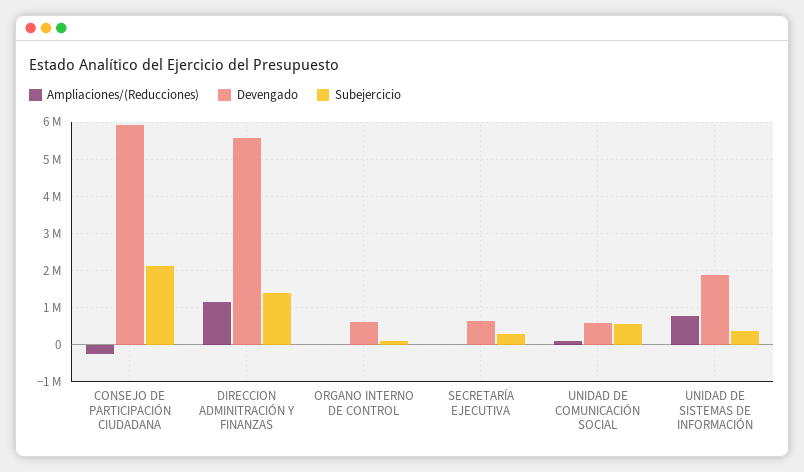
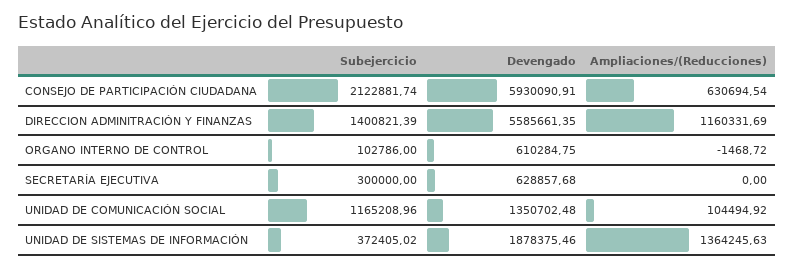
Ampliaciones/(Reducciones), CONSEJO DE PARTICIPACIÓN CIUDADANA: -200000 -> 630694.54
Devengado, UNIDAD DE COMUNICACIÓN SOCIAL: 600000 -> 1350702.48
Subejercicio, UNIDAD DE COMUNICACIÓN SOCIAL: 600000 -> 1165208.96
Ampliaciones/(Reducciones), UNIDAD DE SISTEMAS DE INFORMACIÓN: 800000 -> 1364245.63

